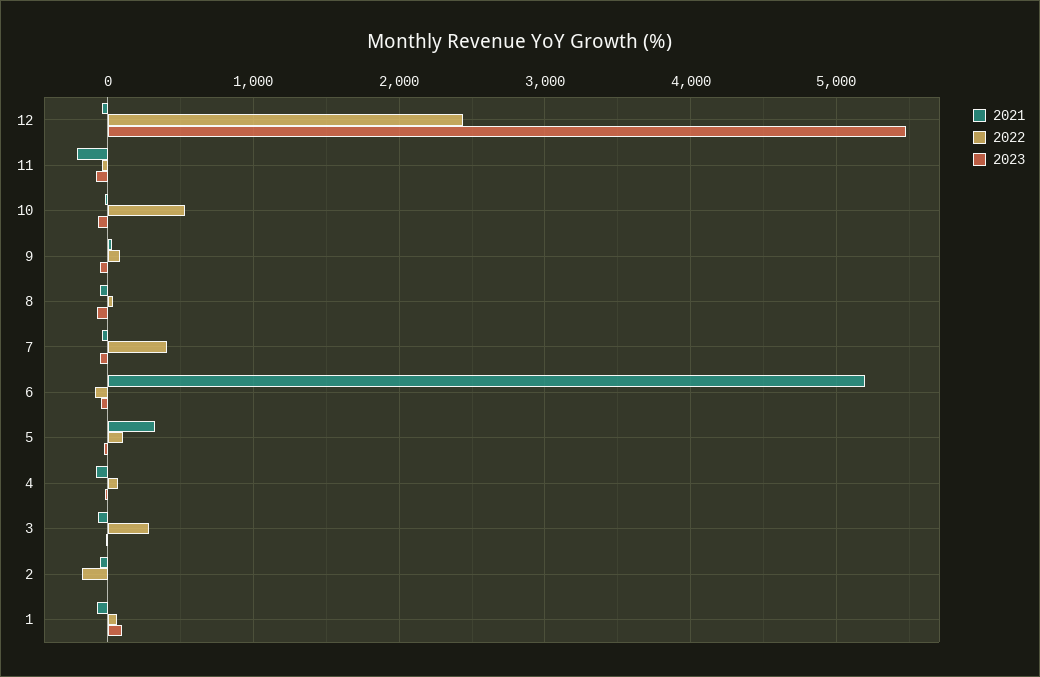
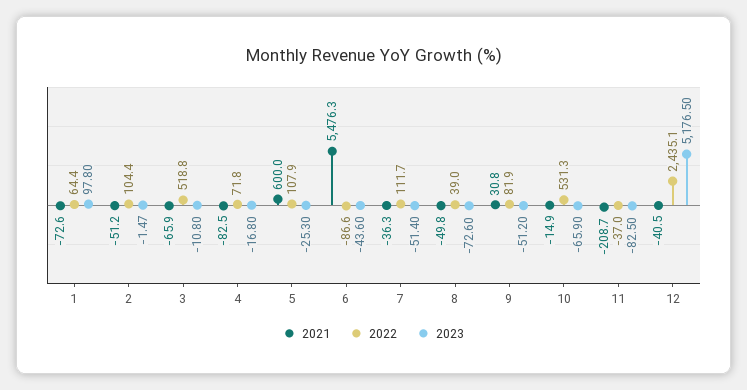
2023, 12: 5500 -> 5176.5
2022, 7: 400 -> 111.7
2021, 6: 5200 -> 5476.3
2021, 5: 300 -> 600
2022, 3: 300 -> 518.8
2022, 2: -200 -> 104.4

